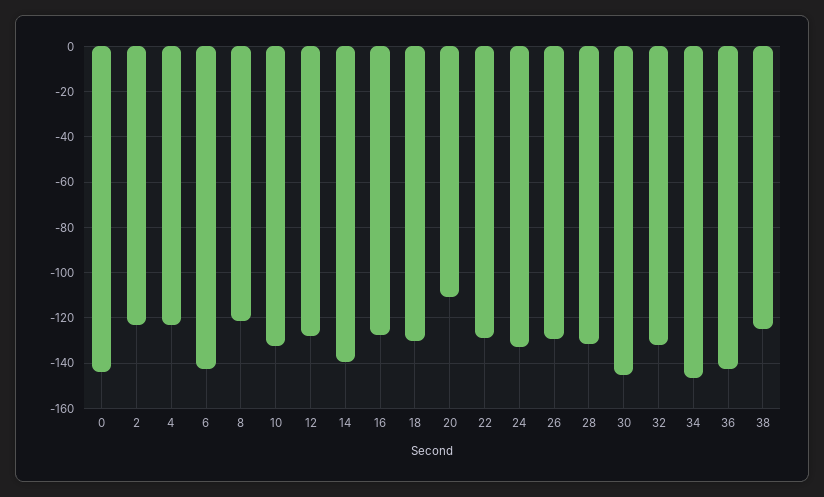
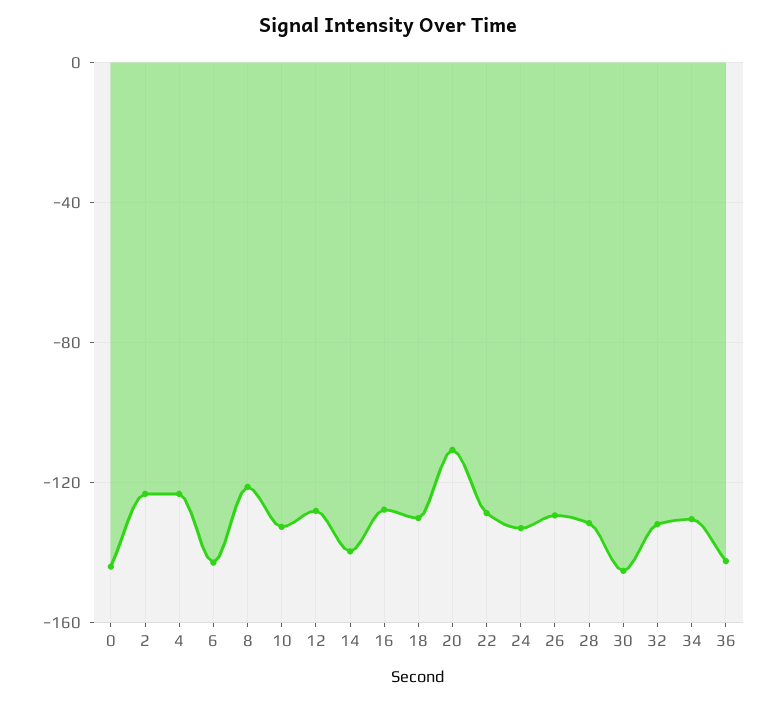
34: -145 -> -130
38: -125 -> none

